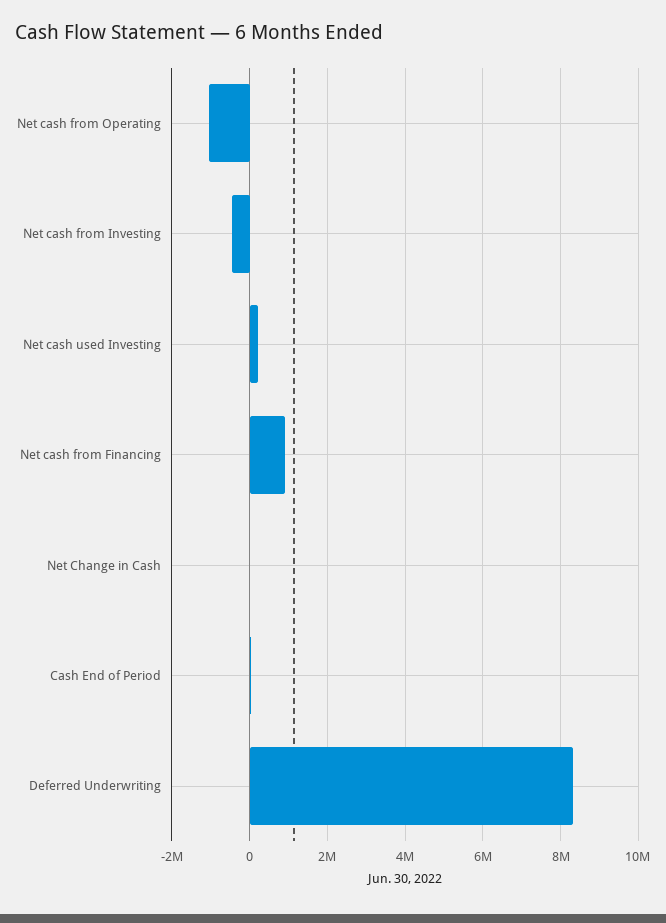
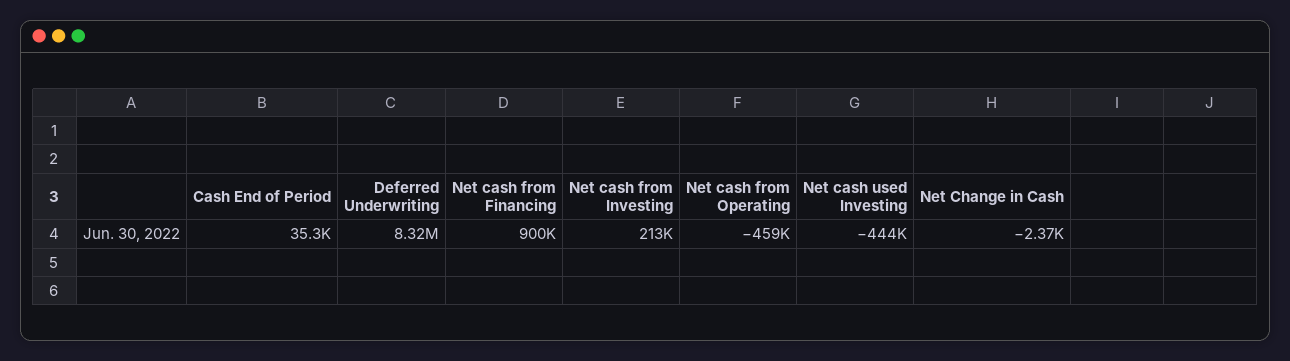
Net cash from Operating: -1000000 -> -459000
Net cash from Investing: -400000 -> 213000
Net cash used Investing: 200000 -> -444000

